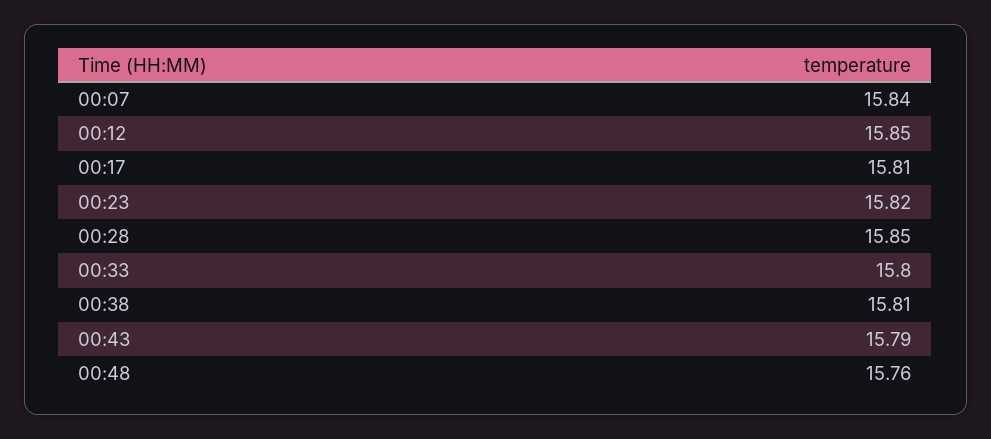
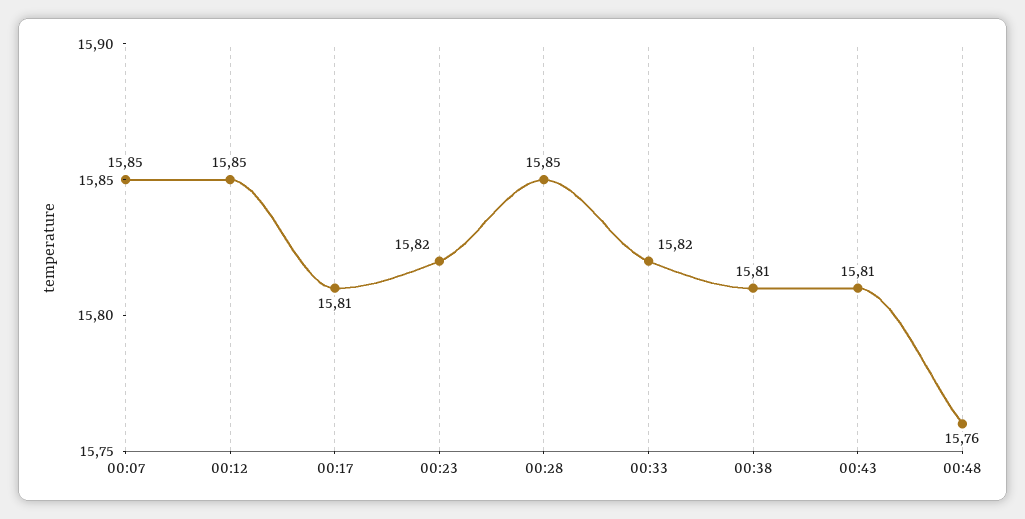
00:07: 15.84 -> 15.85
00:33: 15.8 -> 15.82
00:43: 15.79 -> 15.81

